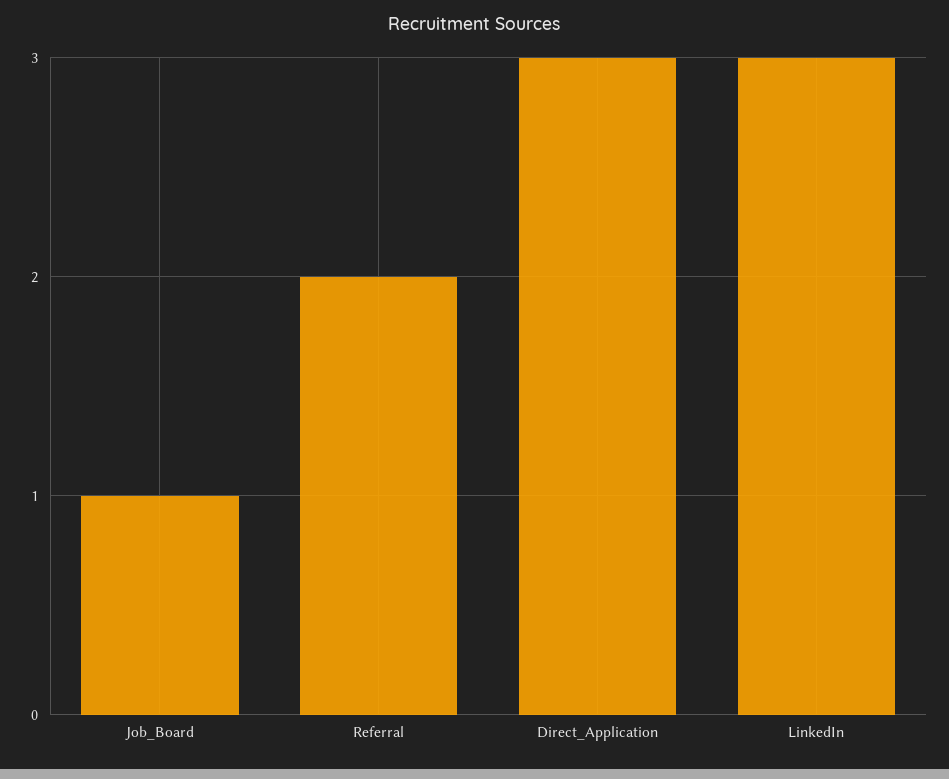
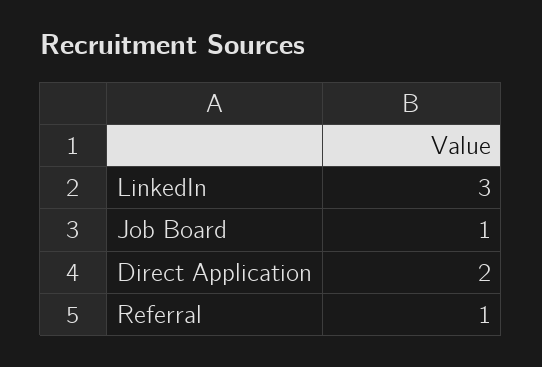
Referral: 2 -> 1
Direct_Application: 3 -> 2

